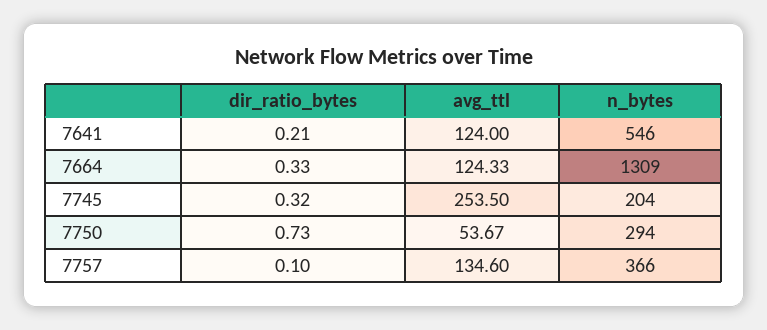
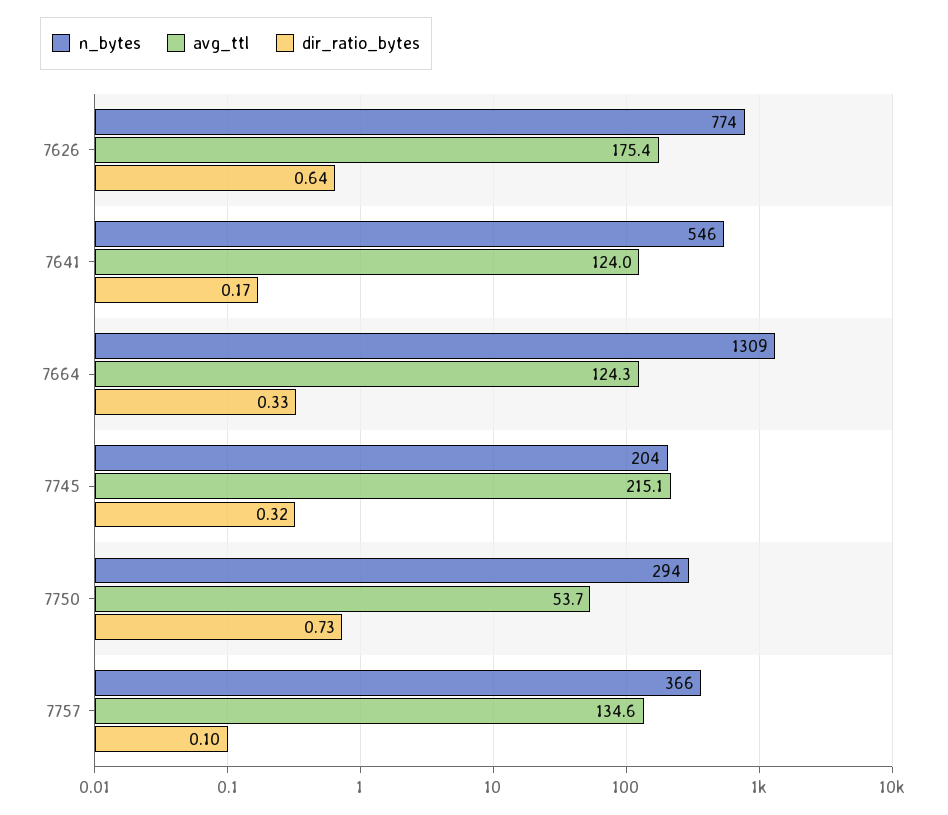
dir_ratio_bytes, 7641: 0.21 -> 0.17
avg_ttl, 7745: 253.5 -> 215.1
n_bytes, 7626: none -> 774
avg_ttl, 7626: none -> 175.4
dir_ratio_bytes, 7626: none -> 0.64

